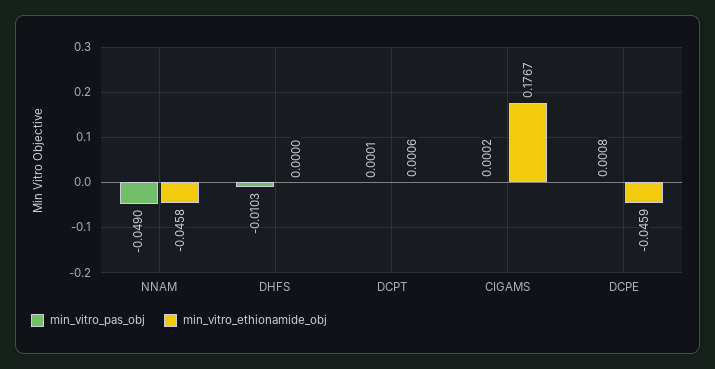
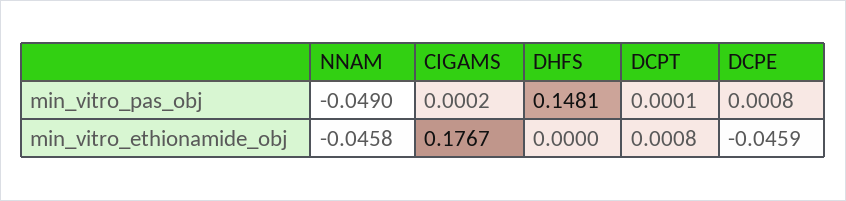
min_vitro_pas_obj, DHFS: -0.0103 -> 0.1481
min_vitro_ethionamide_obj, DCPT: 0.0006 -> 0.0008

